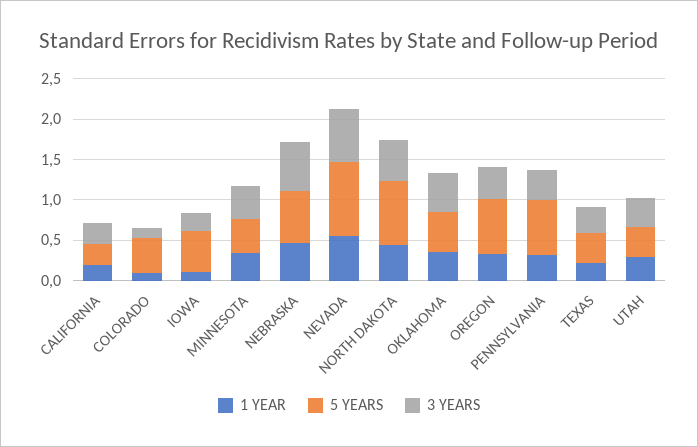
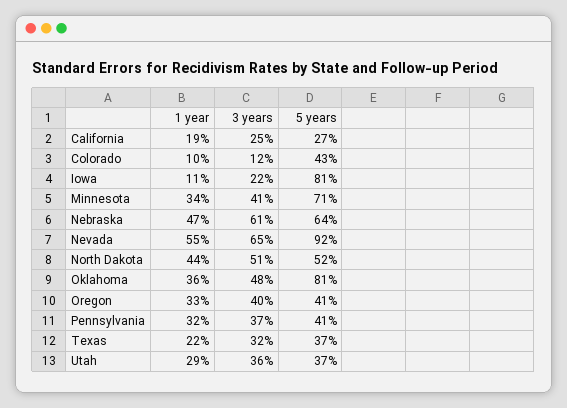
5 YEARS, IOWA: 0.5 -> 0.81
5 YEARS, MINNESOTA: 0.4 -> 0.71
5 YEARS, NORTH DAKOTA: 0.8 -> 0.52
5 YEARS, OKLAHOMA: 0.5 -> 0.81
5 YEARS, OREGON: 0.7 -> 0.41
5 YEARS, PENNSYLVANIA: 0.7 -> 0.41

